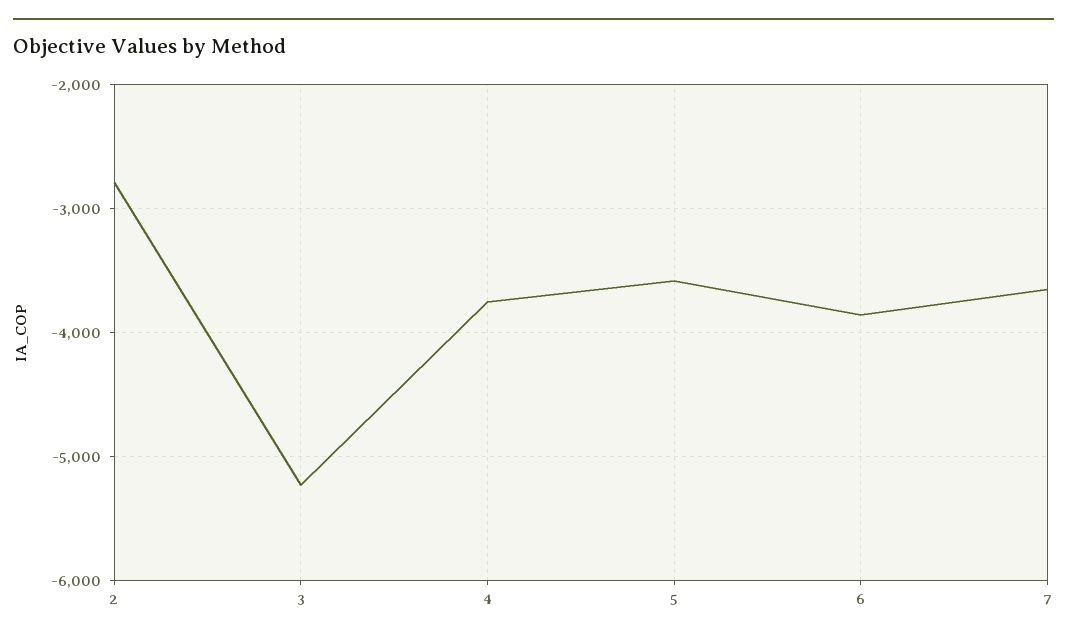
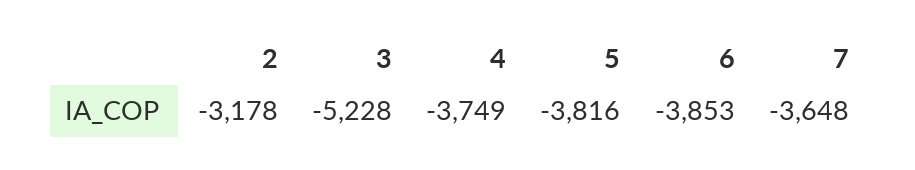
2: -2800 -> -3178
5: -3600 -> -3816

